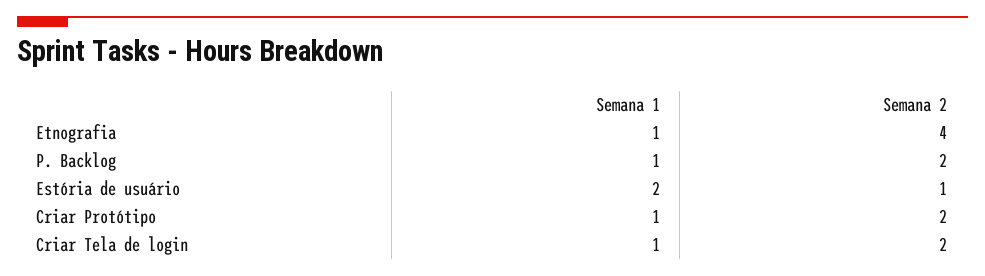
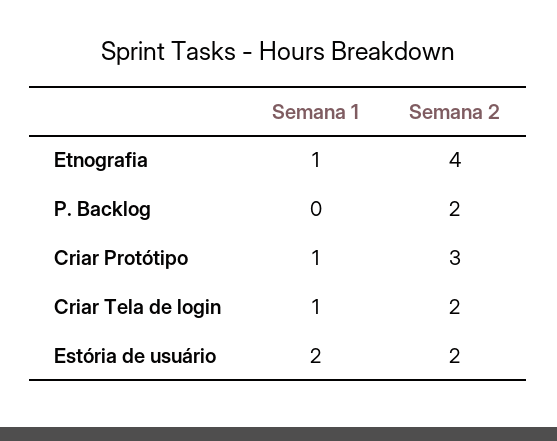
Semana 1, P. Backlog: 1 -> 0
Semana 2, Estória de usuário: 1 -> 2
Semana 2, Criar Protótipo: 2 -> 3

